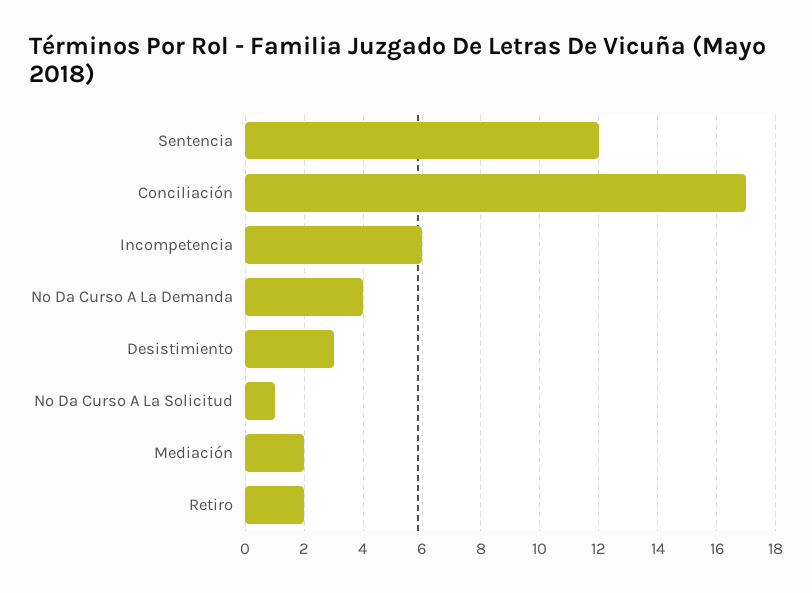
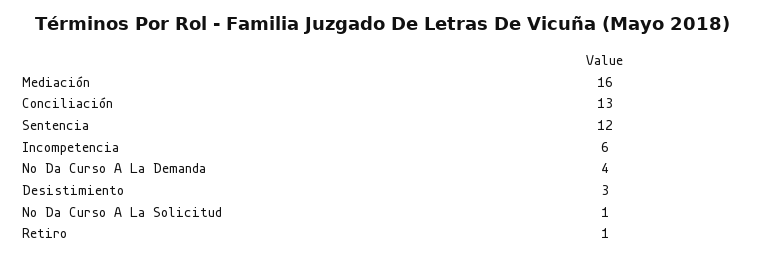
Conciliación: 17 -> 13
Mediación: 2 -> 16
Retiro: 2 -> 1

